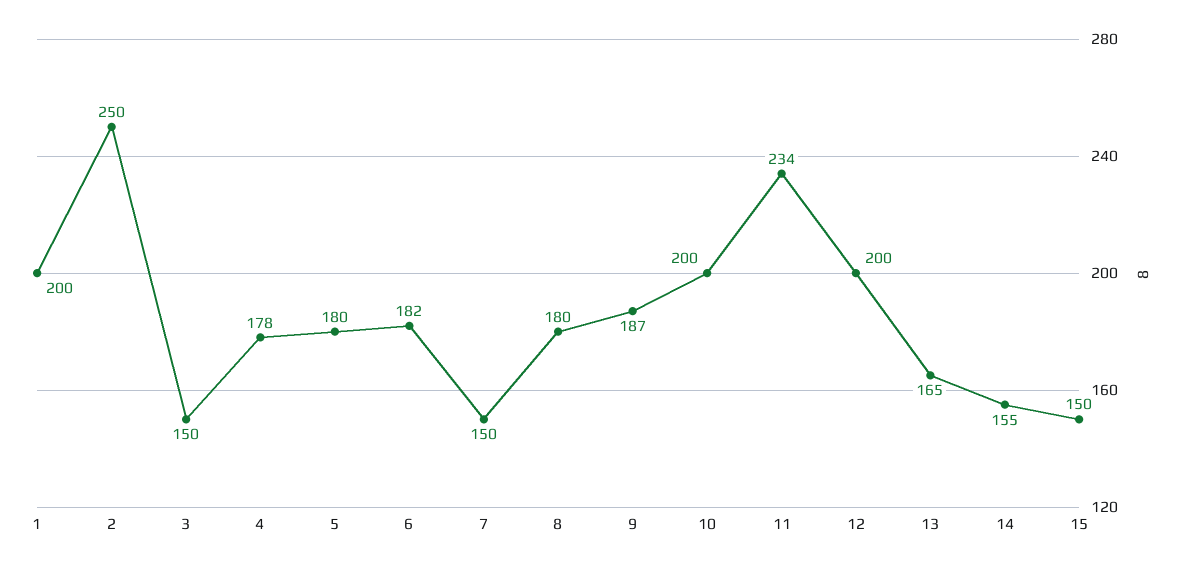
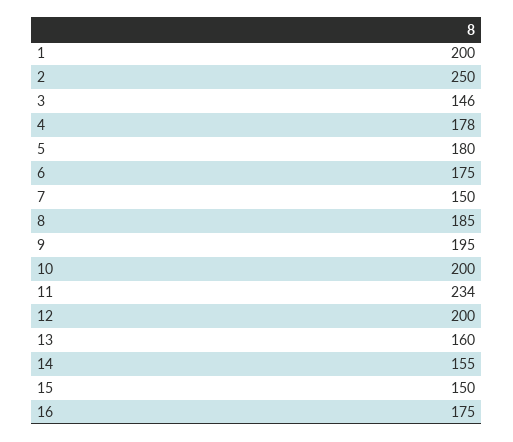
3: 150 -> 146
6: 182 -> 175
8: 180 -> 185
9: 187 -> 195
13: 165 -> 160
16: none -> 175

